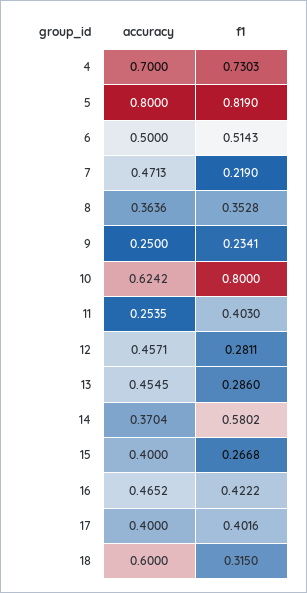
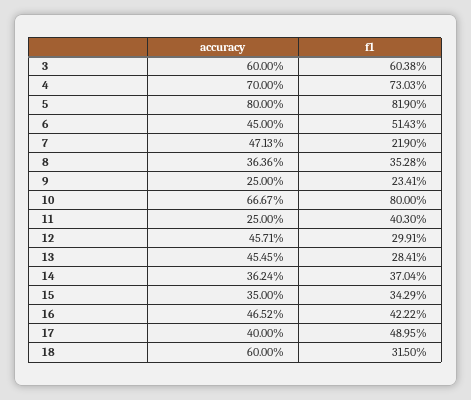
accuracy, 6: 0.5 -> 0.45
accuracy, 10: 0.6242 -> 0.6667
accuracy, 11: 0.2535 -> 0.25
f1, 12: 0.2811 -> 0.2991
f1, 13: 0.286 -> 0.2841
accuracy, 14: 0.3704 -> 0.3624
f1, 14: 0.5802 -> 0.3704
accuracy, 15: 0.4 -> 0.35
f1, 15: 0.2668 -> 0.3429
f1, 17: 0.4016 -> 0.4895
accuracy, 3: none -> 0.6
f1, 3: none -> 0.6038

